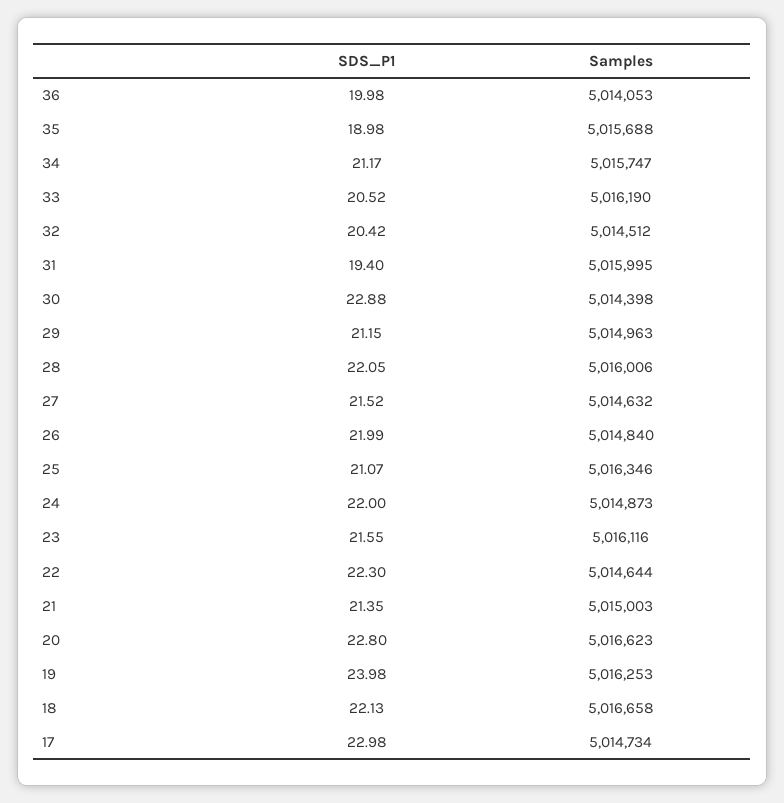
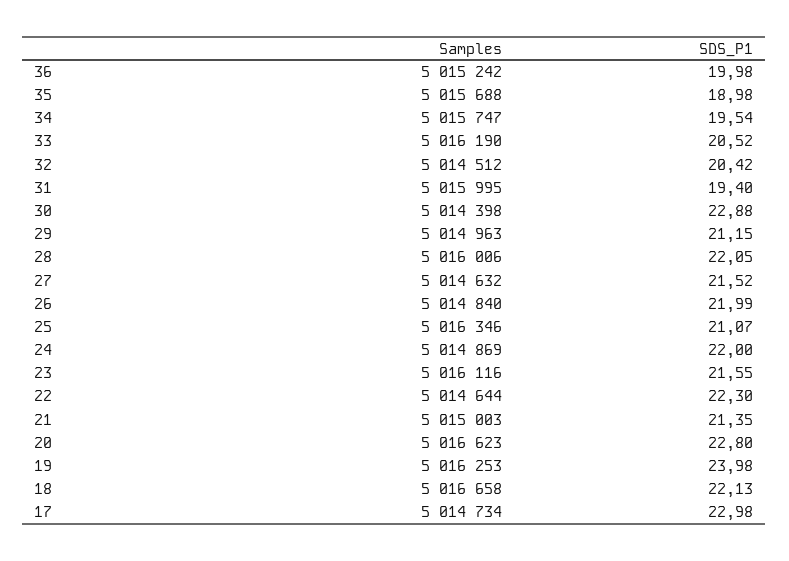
Samples, 36: 5014053 -> 5015242
SDS_P1, 34: 21.17 -> 19.54
Samples, 24: 5014873 -> 5014869

